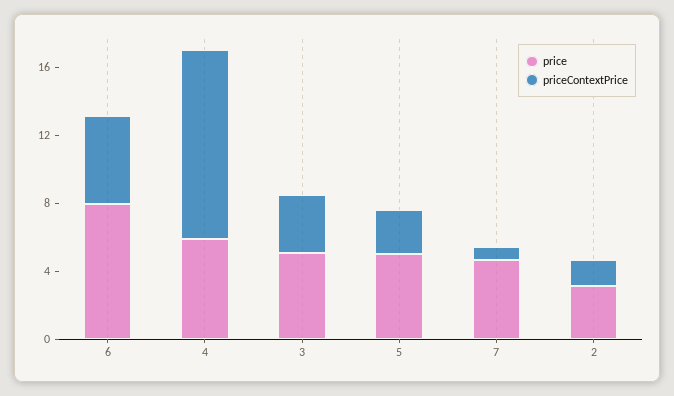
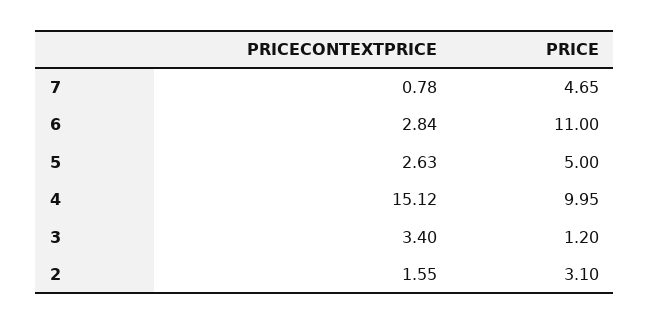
price, 6: 8 -> 11
priceContextPrice, 6: 5 -> 2.84
price, 4: 6 -> 9.95
priceContextPrice, 4: 11 -> 15.12
price, 3: 5 -> 1.2

